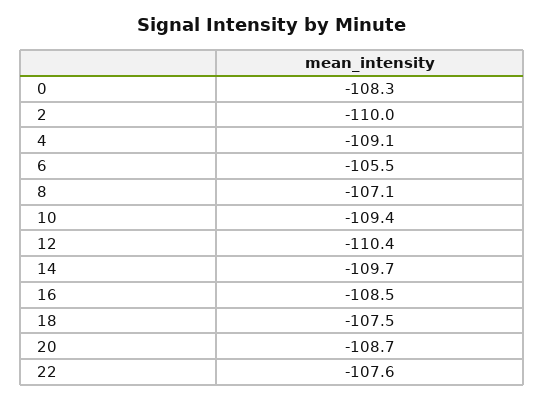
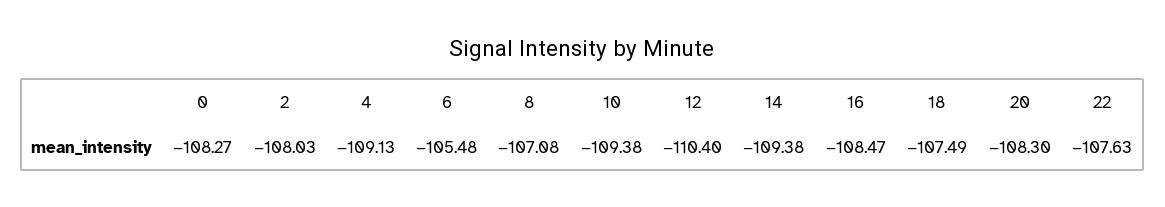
2: -110 -> -108.03
14: -109.7 -> -109.38
20: -108.7 -> -108.3

